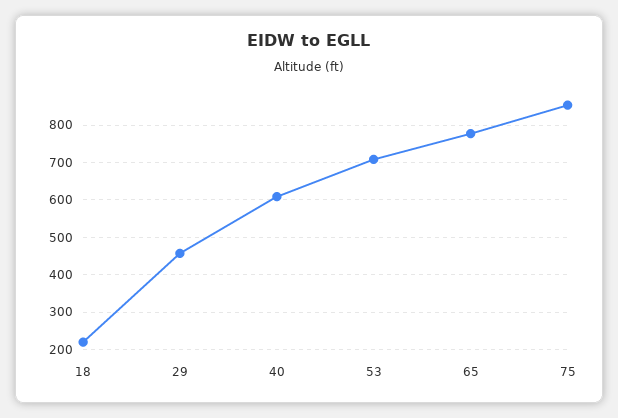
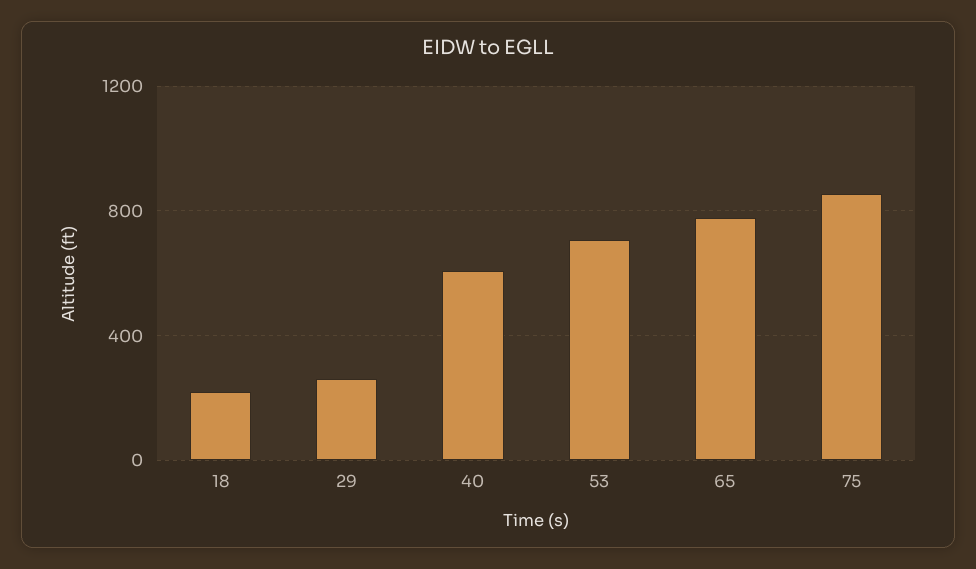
29: 460 -> 250

